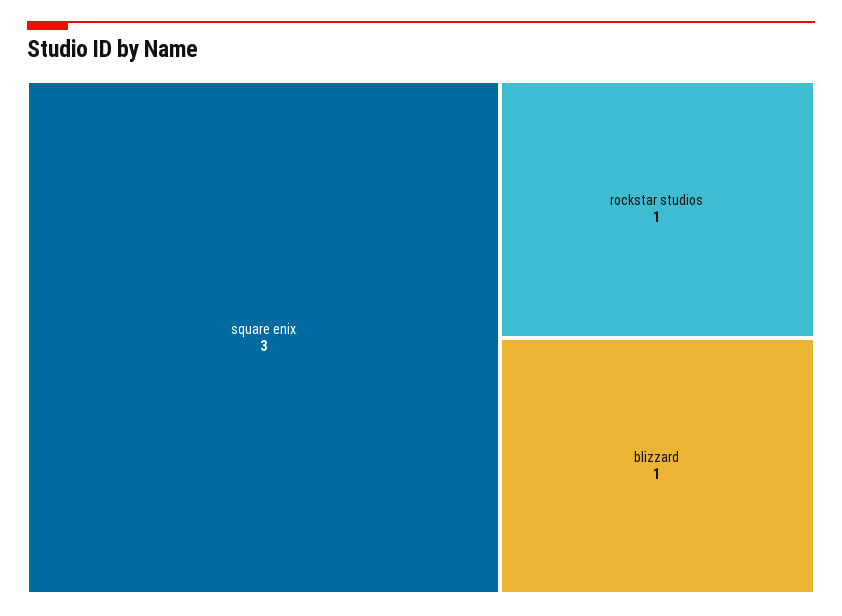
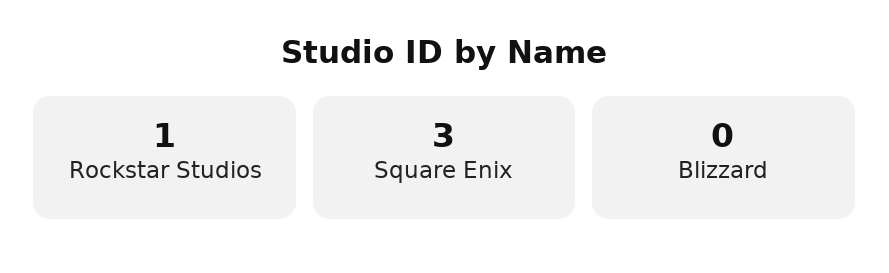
blizzard: 1 -> 0

